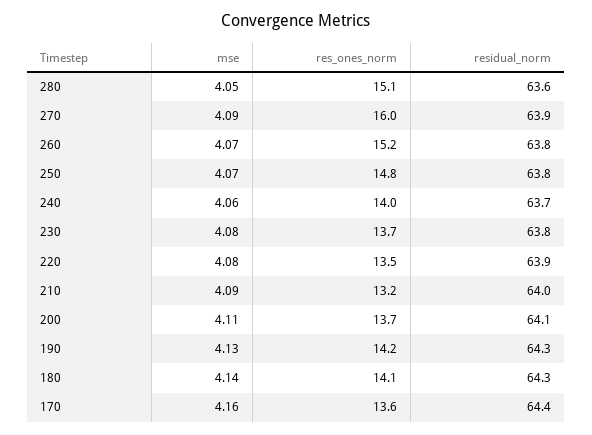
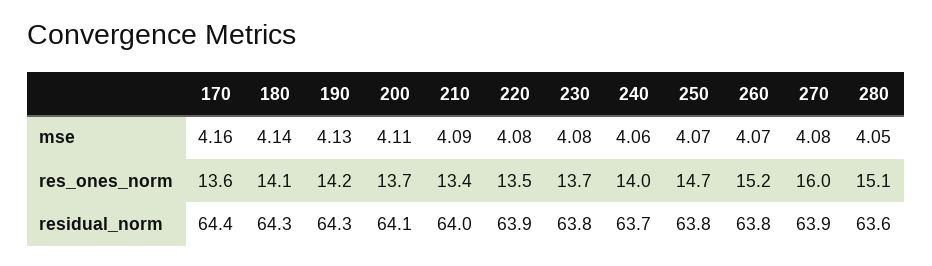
mse, 270: 4.09 -> 4.08
res_ones_norm, 250: 14.8 -> 14.7
res_ones_norm, 210: 13.2 -> 13.4

